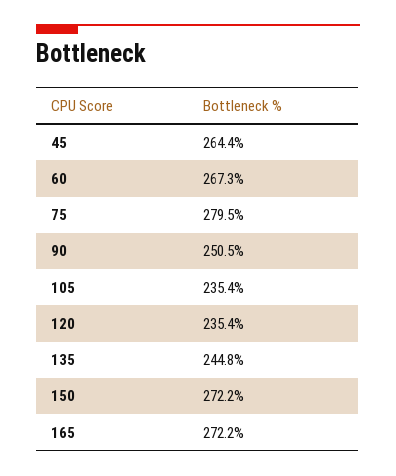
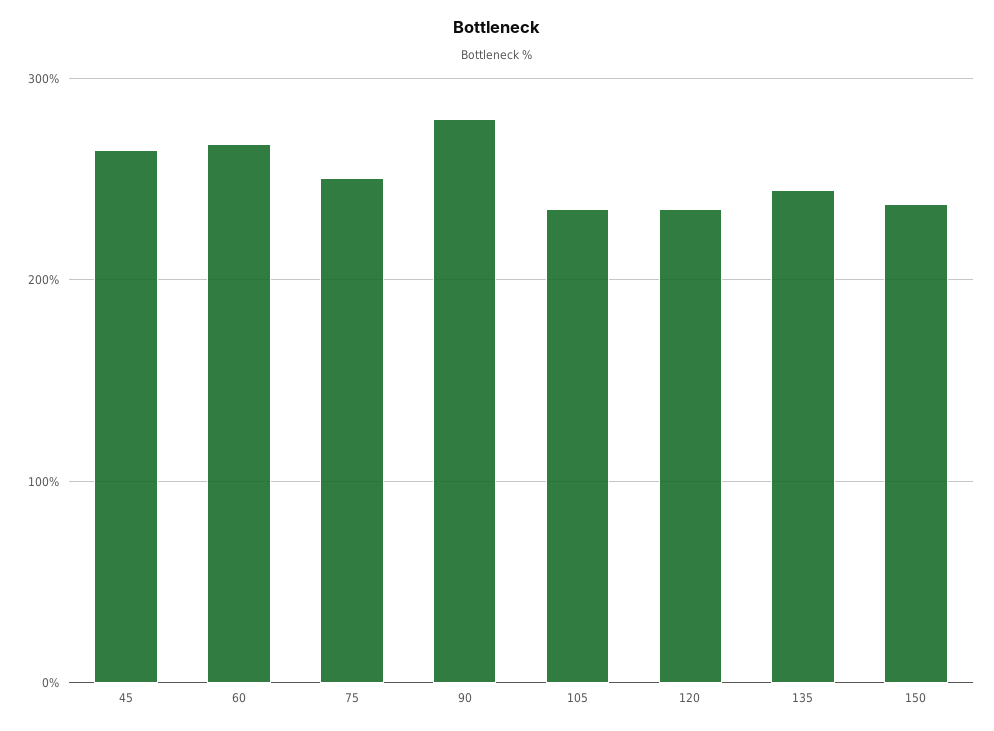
75: 279.5 -> 250
90: 250.5 -> 280
150: 272.2 -> 240
165: 272.2 -> none

